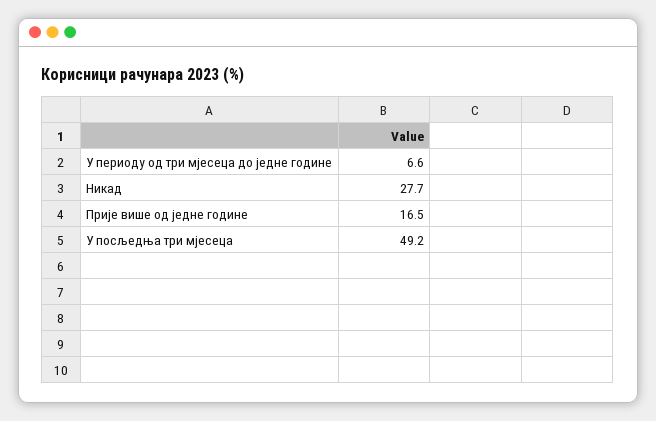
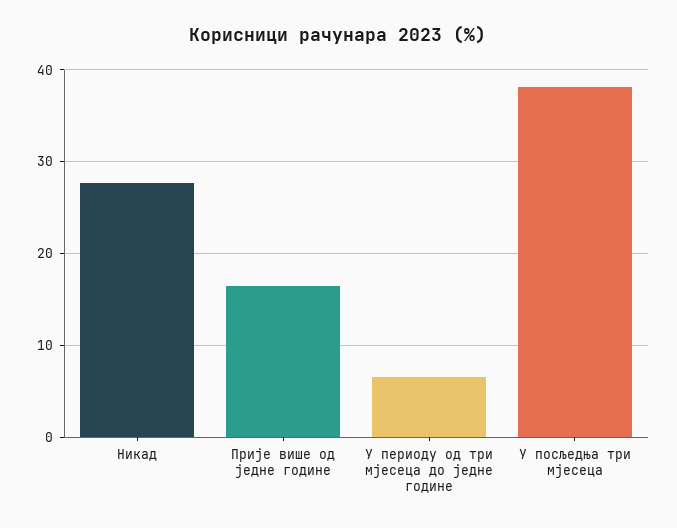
У посљедња три мјесеца: 49.2 -> 38

